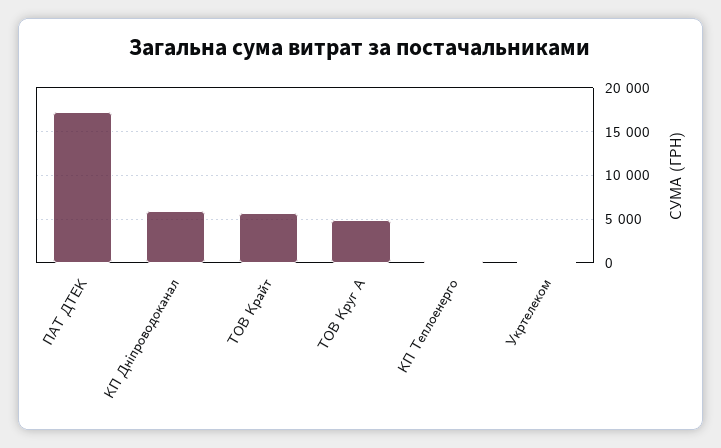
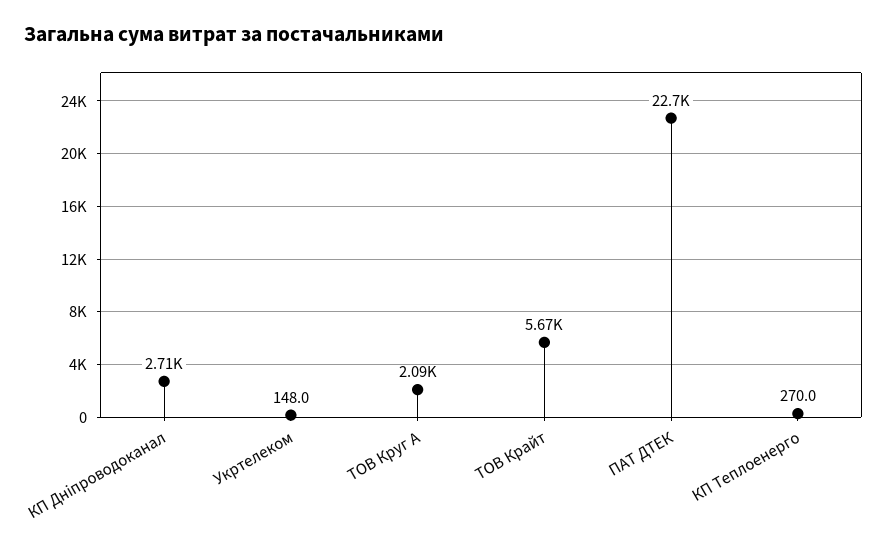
ПАТ ДТЕК: 17000 -> 22700
КП Дніпроводоканал: 6000 -> 2710
ТОВ Круг А: 5000 -> 2090

